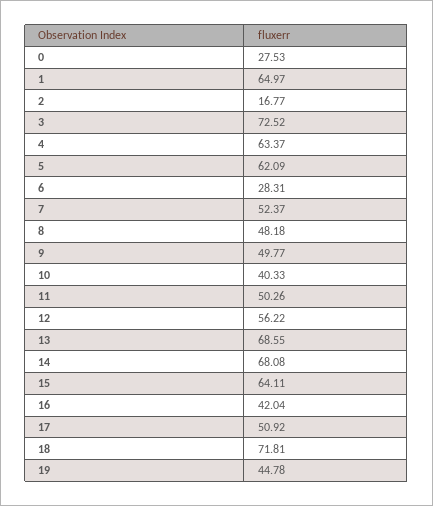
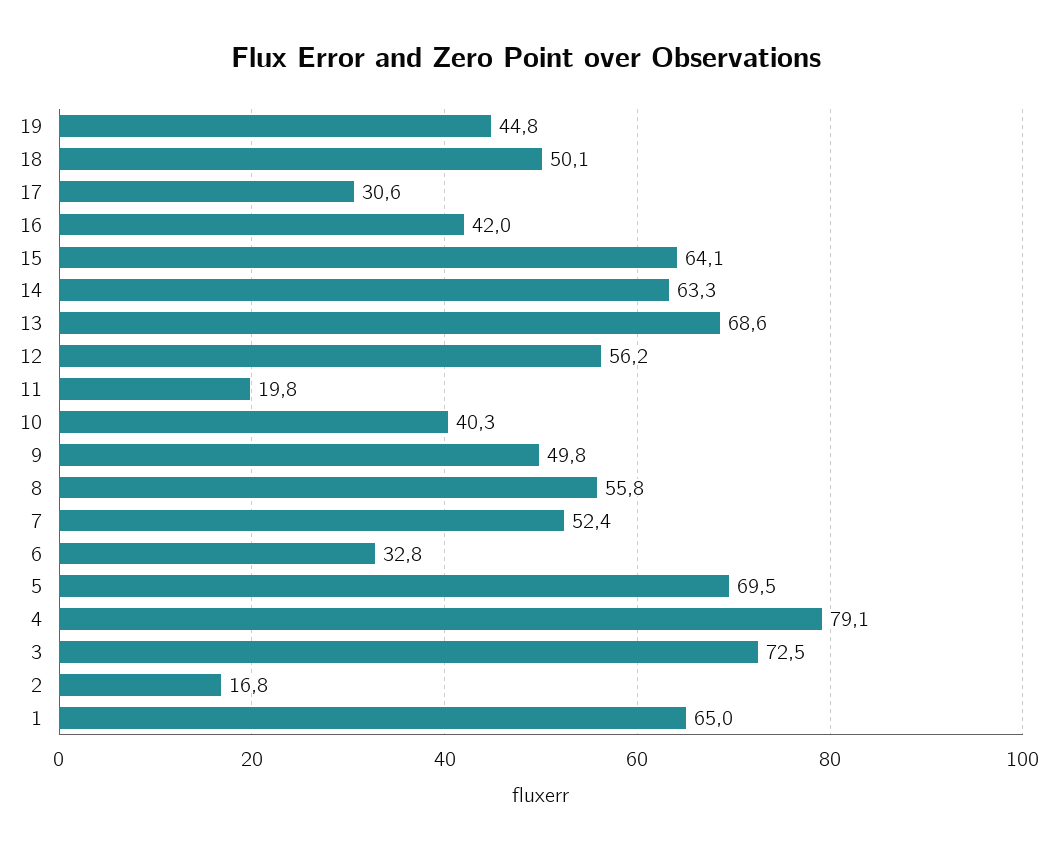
0: 27.53 -> none
4: 63.37 -> 79.1
5: 62.09 -> 69.5
6: 28.31 -> 32.8
8: 48.18 -> 55.8
11: 50.26 -> 19.8
14: 68.08 -> 63.3
17: 50.92 -> 30.6
18: 71.81 -> 50.1

